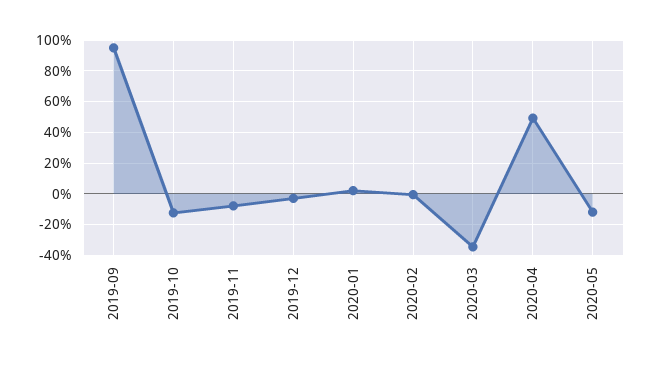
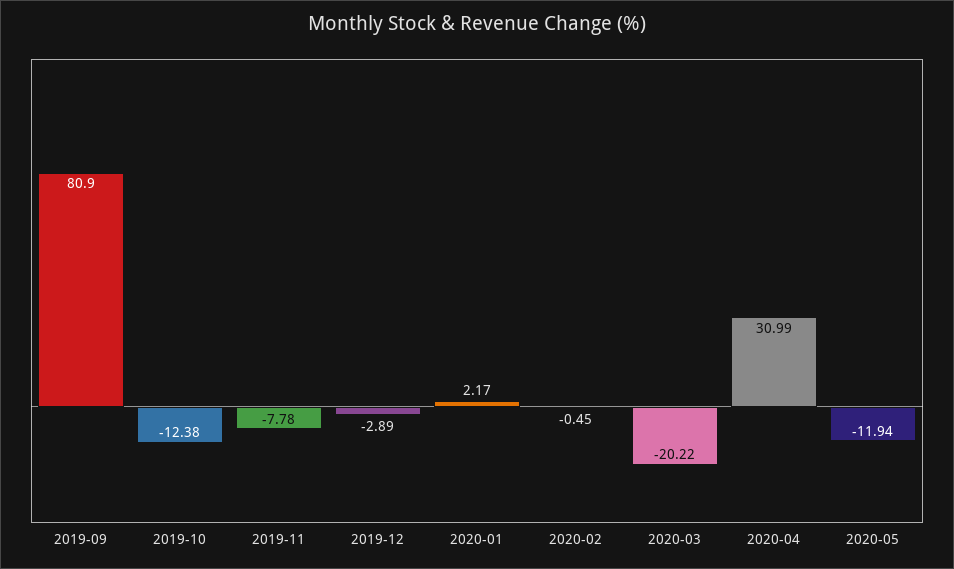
2019-09: 95 -> 80.9
2020-03: -35 -> -20.22
2020-04: 50 -> 30.99

